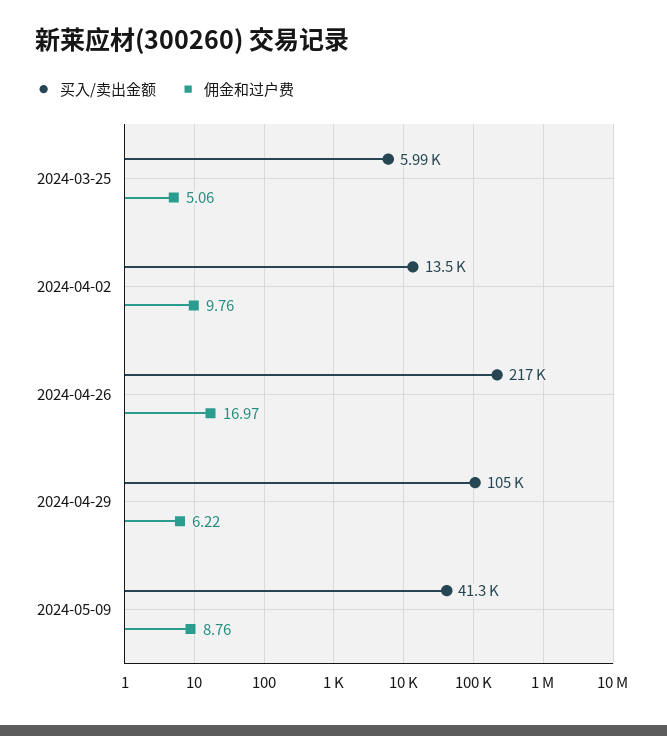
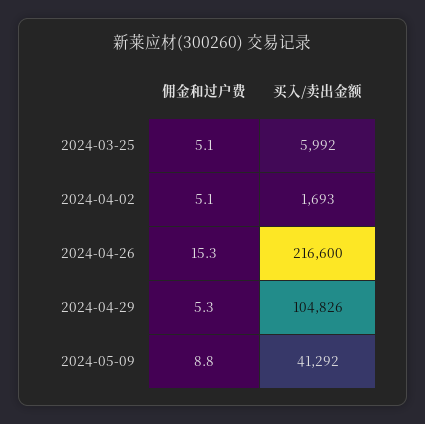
买入/卖出金额, 2024-04-02: 13500 -> 1693
佣金和过户费, 2024-04-02: 9.76 -> 5.1
佣金和过户费, 2024-04-26: 16.97 -> 15.3
佣金和过户费, 2024-04-29: 6.22 -> 5.3

